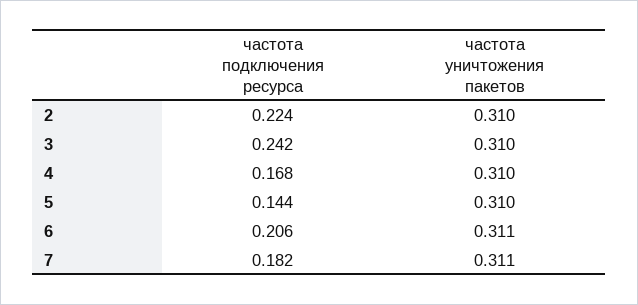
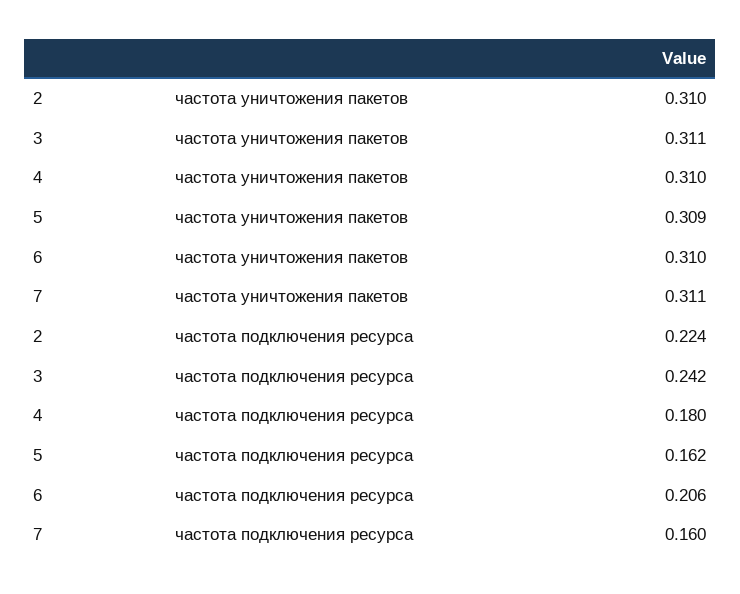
частота уничтожения пакетов, 3: 0.31 -> 0.311
частота подключения ресурса, 4: 0.168 -> 0.18
частота подключения ресурса, 5: 0.144 -> 0.162
частота уничтожения пакетов, 5: 0.31 -> 0.309
частота уничтожения пакетов, 6: 0.311 -> 0.31
частота подключения ресурса, 7: 0.182 -> 0.16

